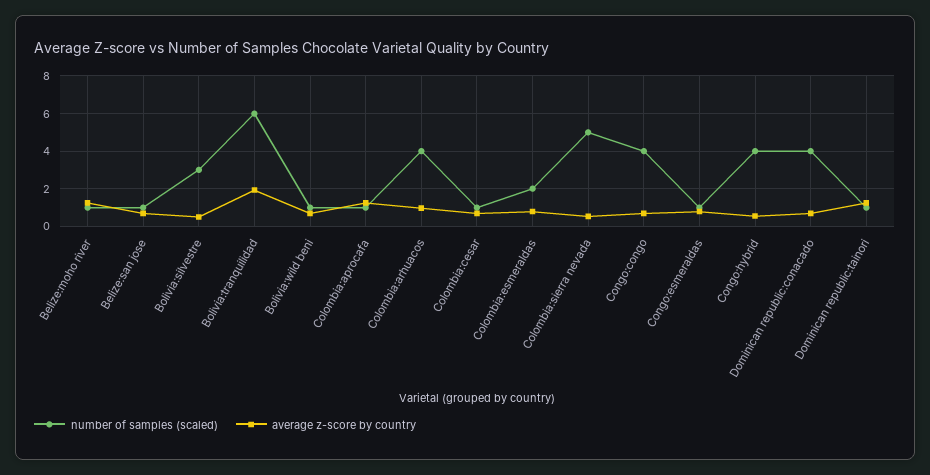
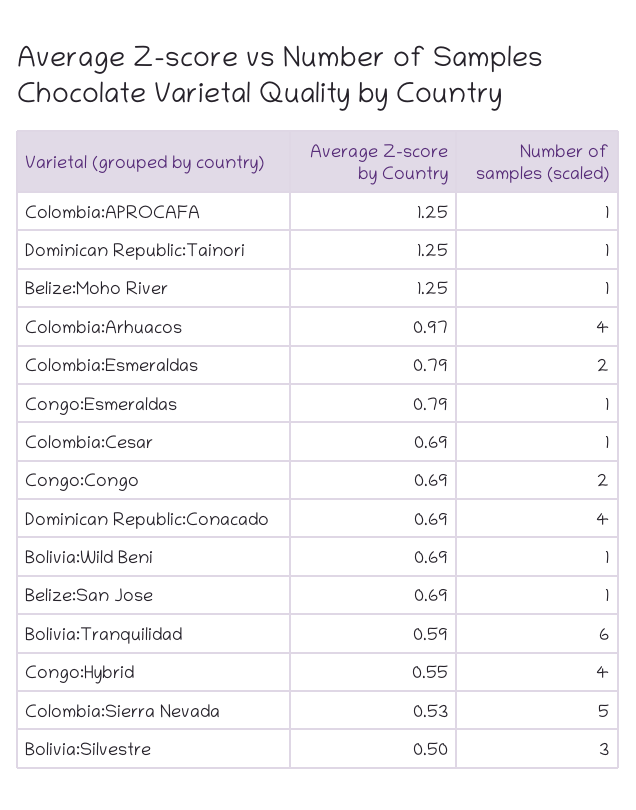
average z-score by country, Bolivia:tranquilidad: 2 -> 0.59
number of samples (scaled), Congo:congo: 4 -> 2

